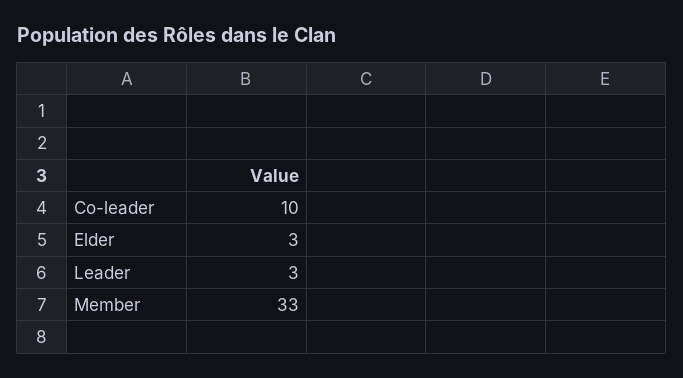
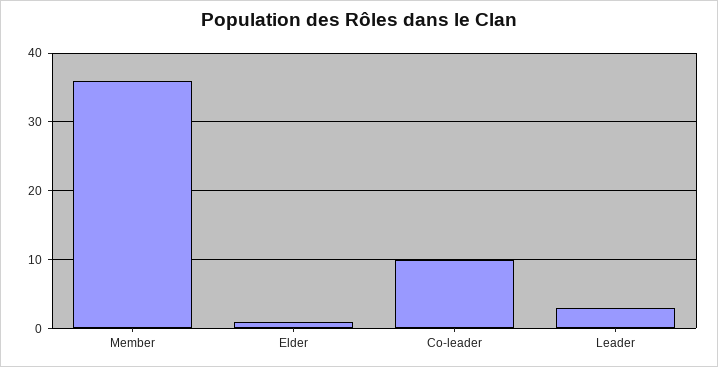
Elder: 3 -> 1
Member: 33 -> 36

